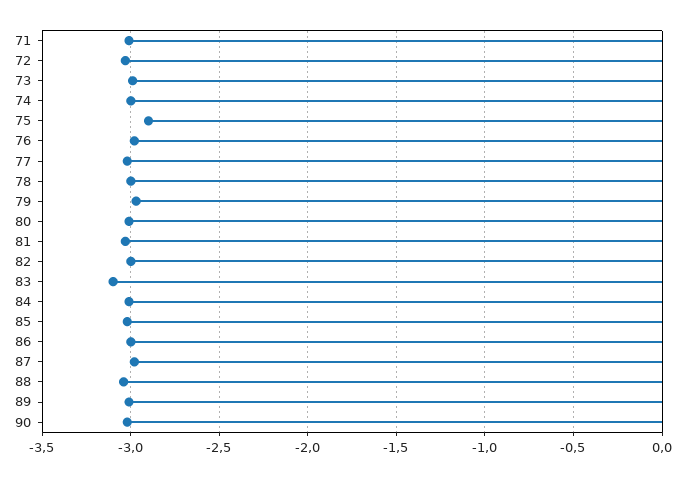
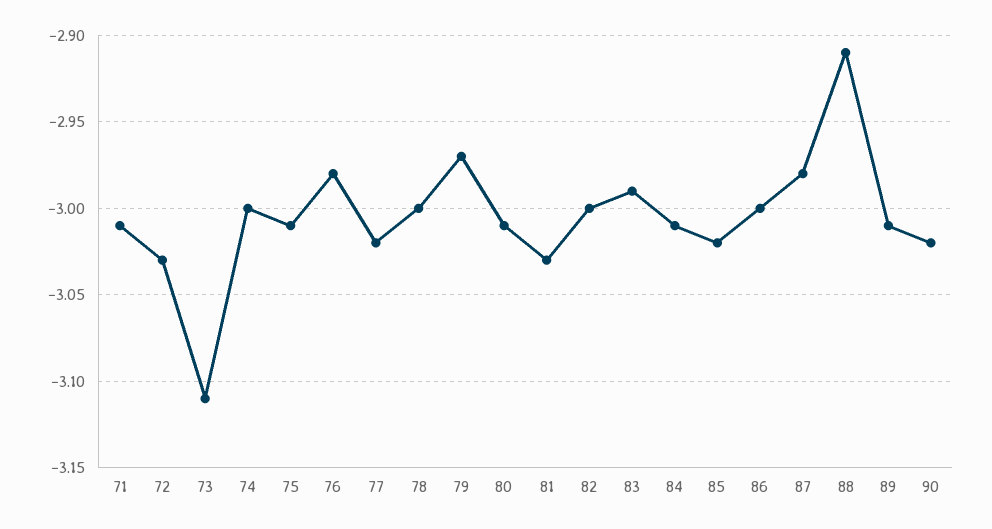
73: -3 -> -3.11
75: -2.9 -> -3.01
83: -3.1 -> -2.99
88: -3.05 -> -2.91

